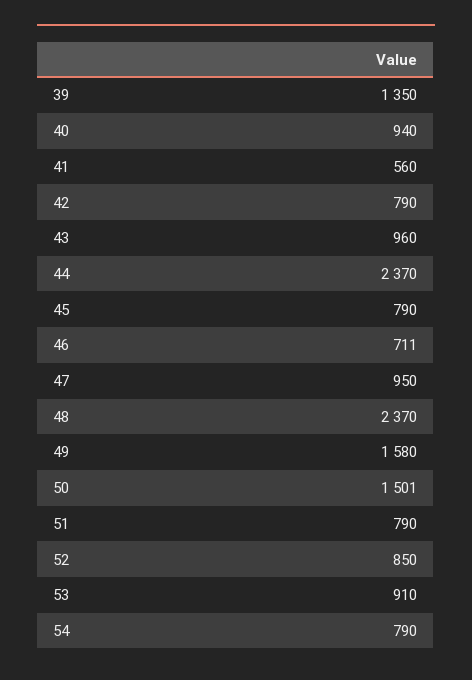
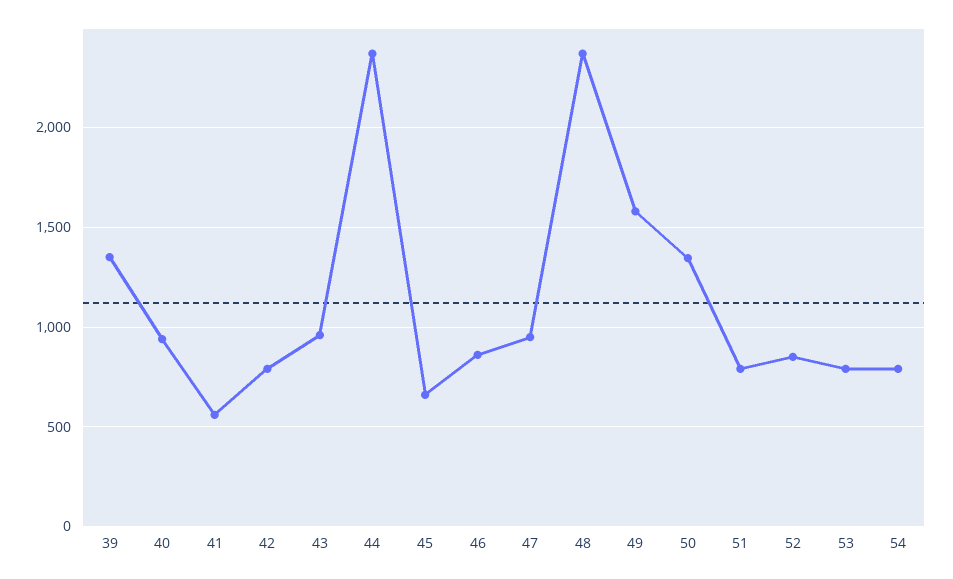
45: 790 -> 650
46: 711 -> 850
50: 1501 -> 1350
53: 910 -> 800

